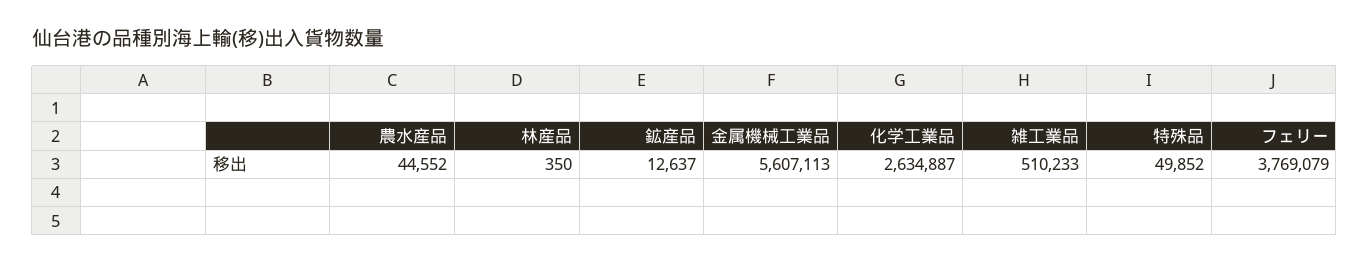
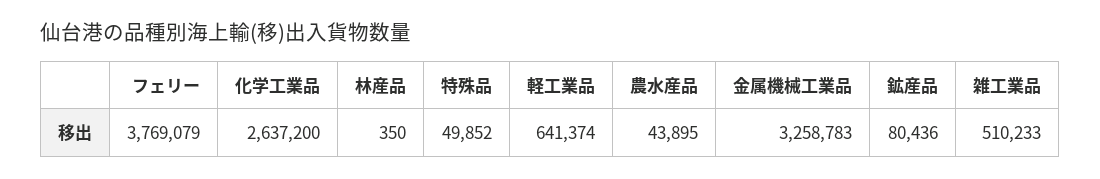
農水産品: 44552 -> 43895
鉱産品: 12637 -> 80436
金属機械工業品: 5607113 -> 3258783
化学工業品: 2634887 -> 2637200
軽工業品: none -> 641374

